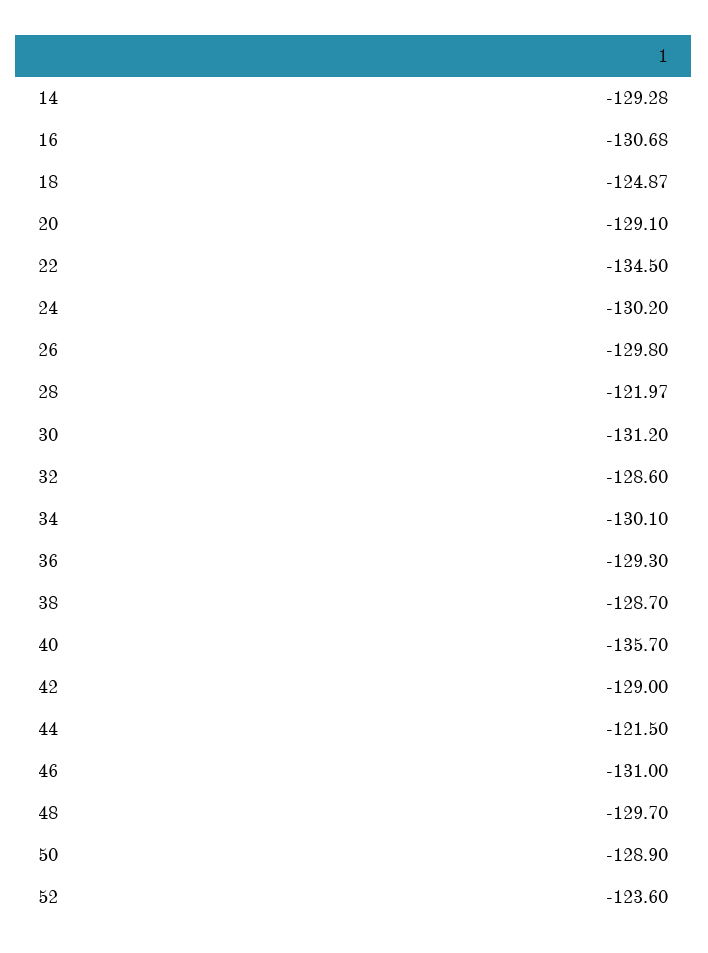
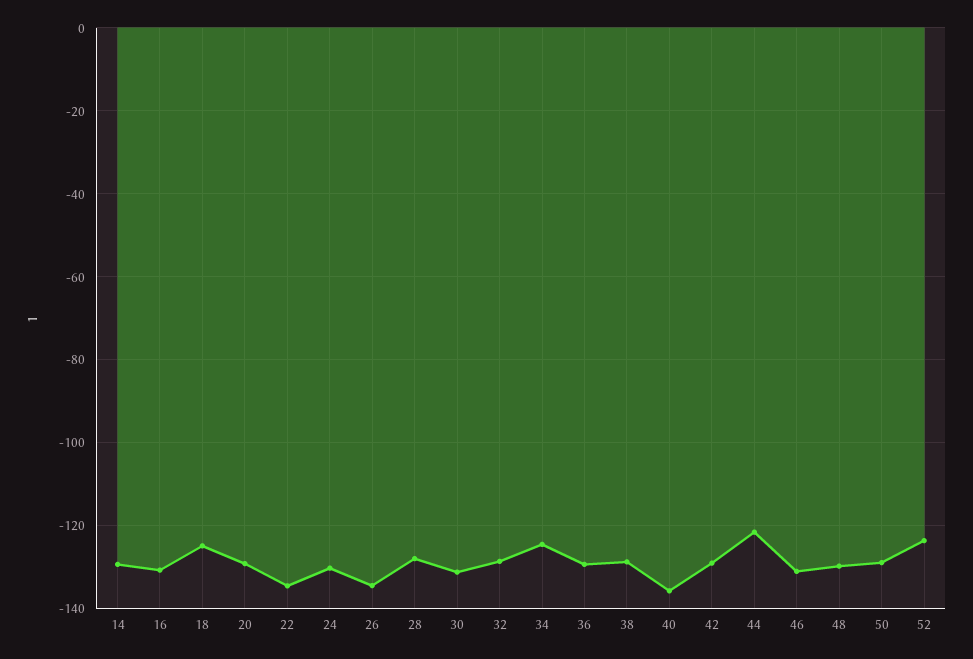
26: -129.8 -> -134
28: -121.97 -> -128
34: -130.1 -> -124

